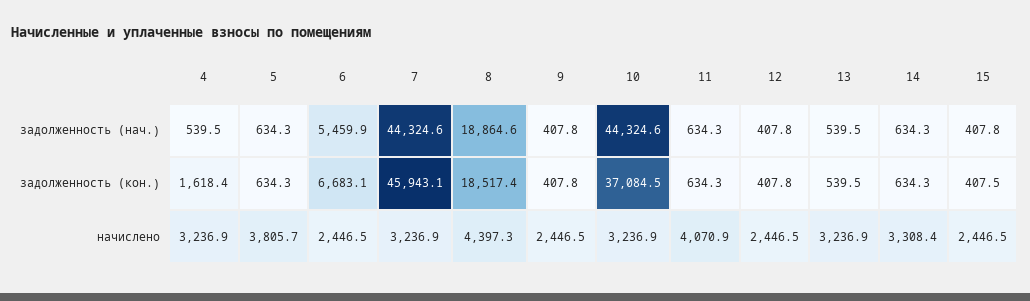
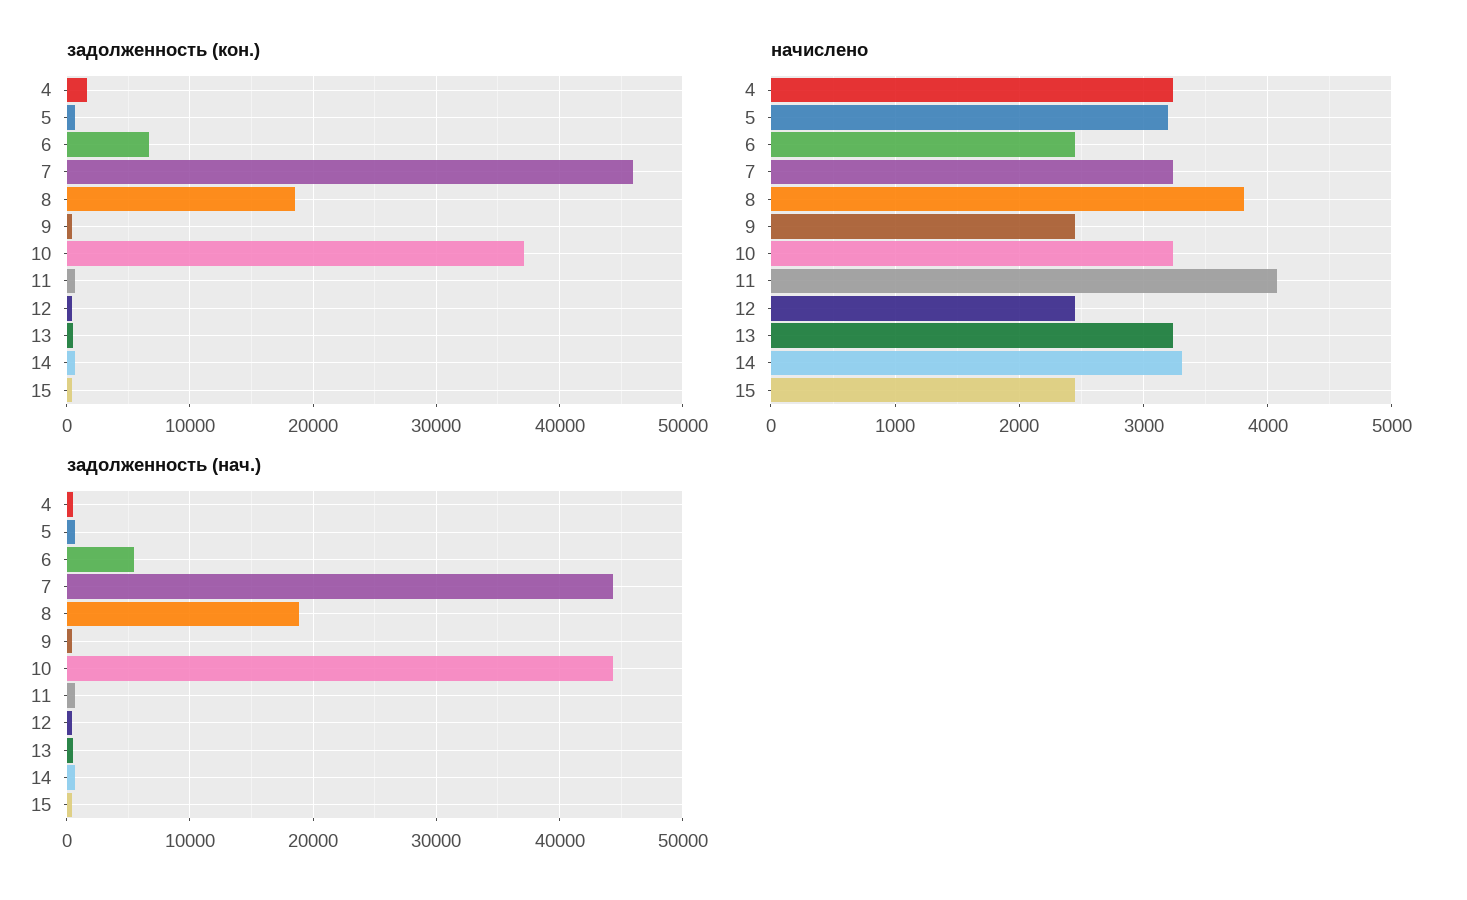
начислено, 5: 3805.7 -> 3200
начислено, 8: 4397.3 -> 3800

